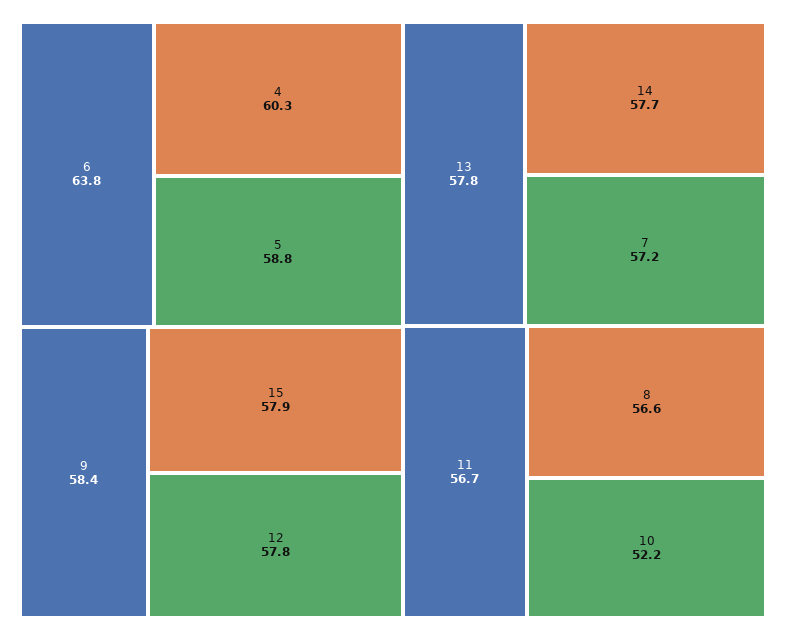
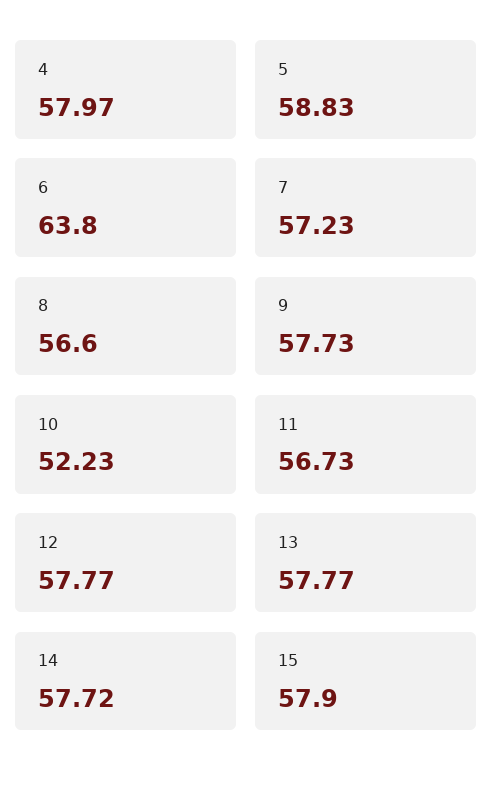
4: 60.3 -> 57.97
9: 58.4 -> 57.73

